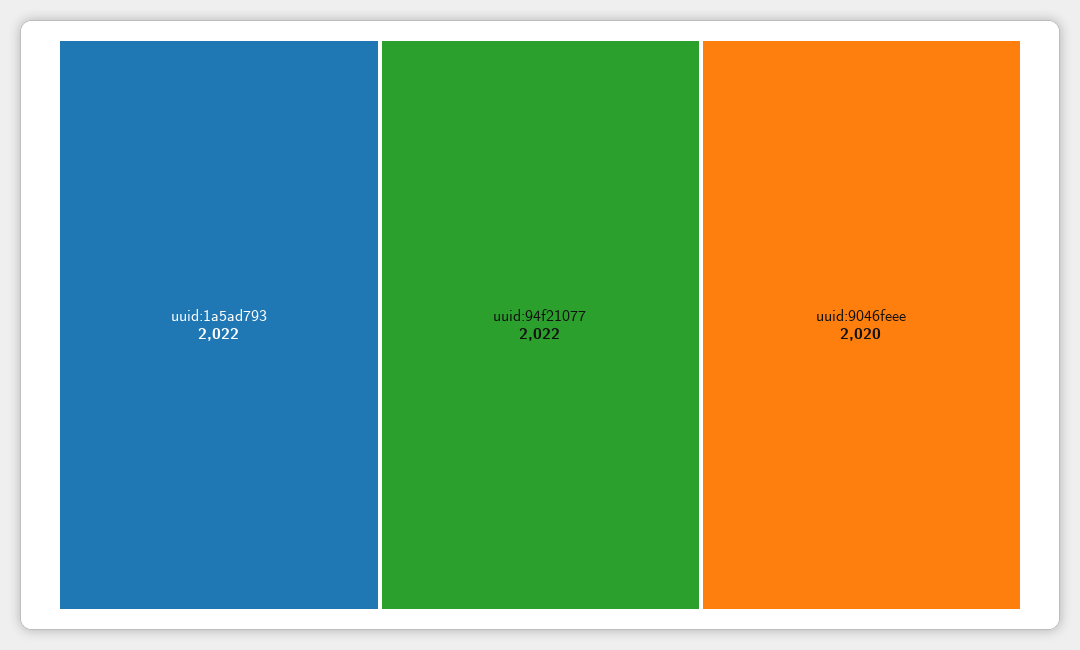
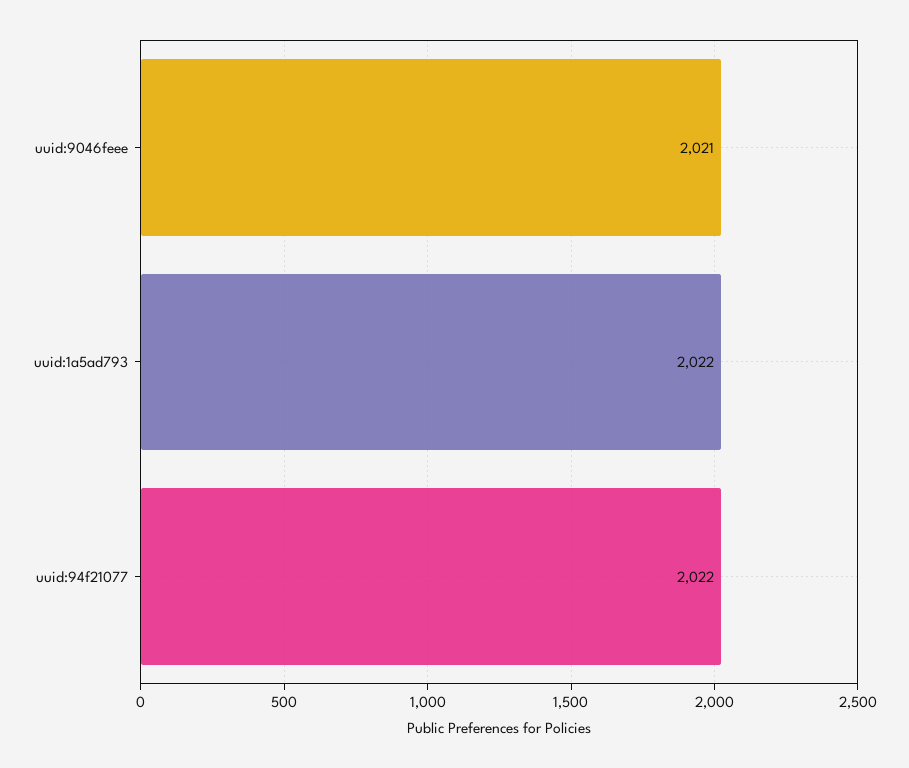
uuid:9046feee: 2020 -> 2021

